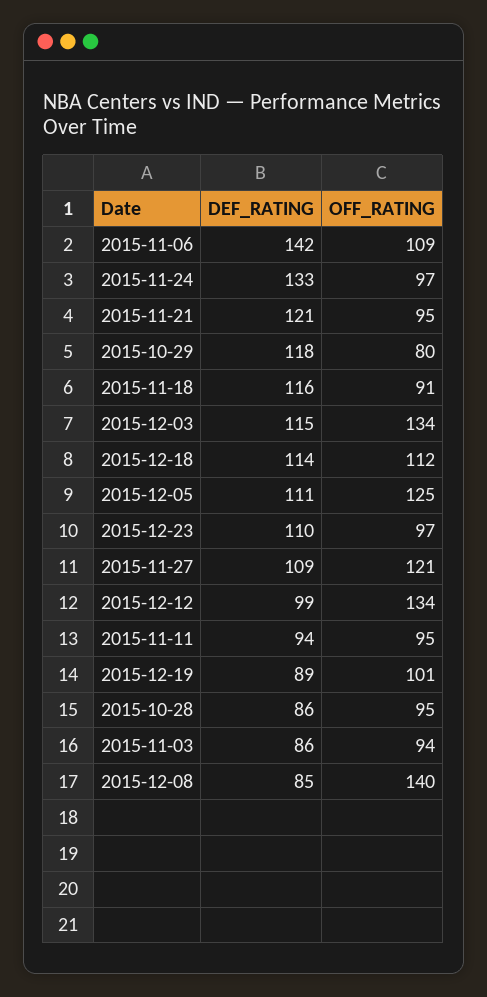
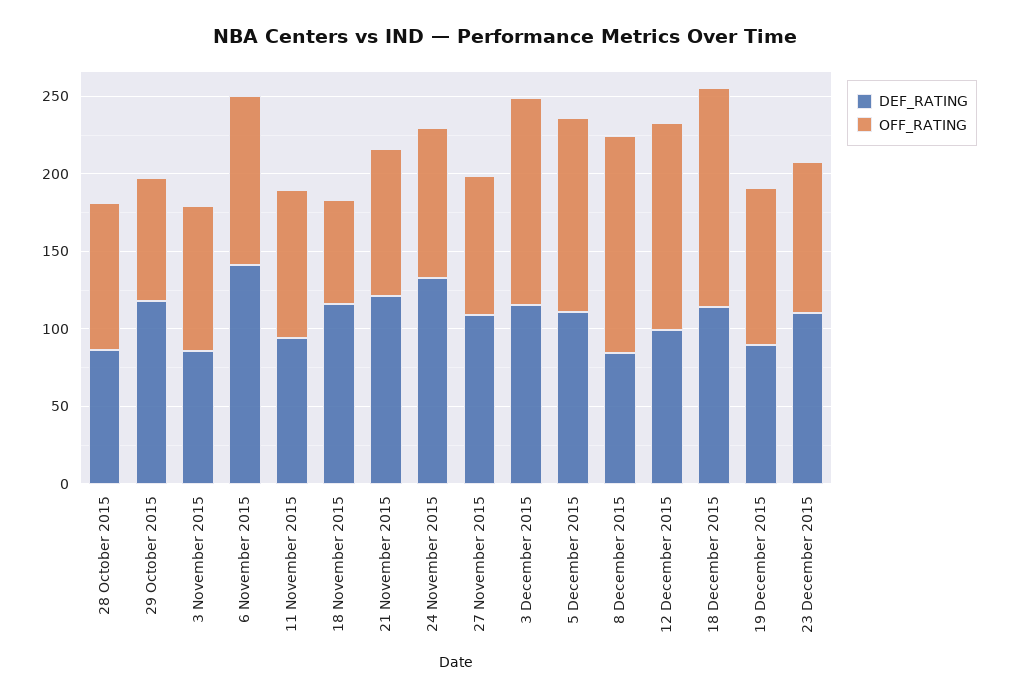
OFF_RATING, 2015-11-18: 91 -> 70
OFF_RATING, 2015-12-18: 112 -> 140
OFF_RATING, 2015-11-27: 121 -> 90

